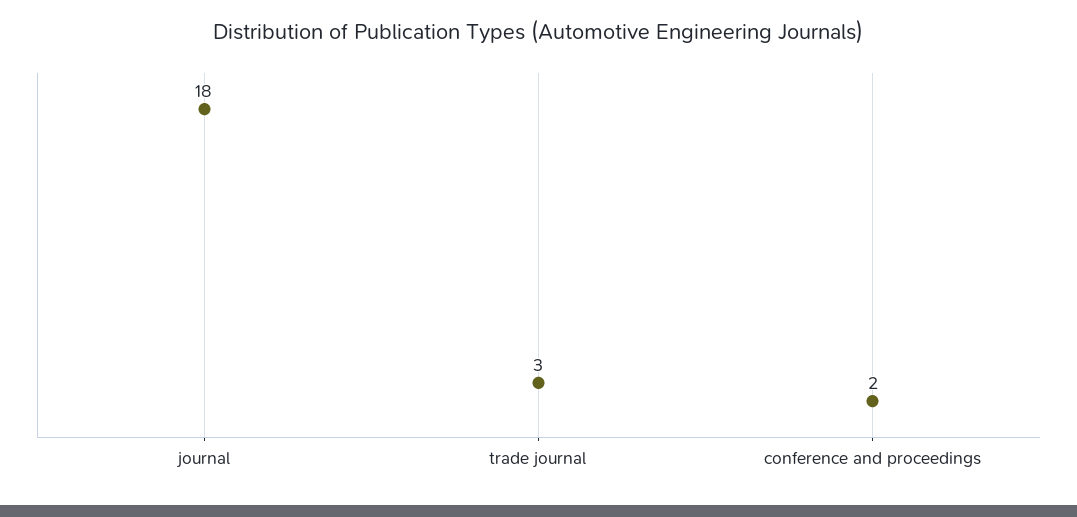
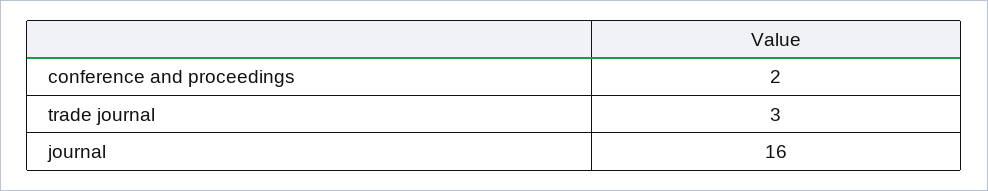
journal: 18 -> 16

